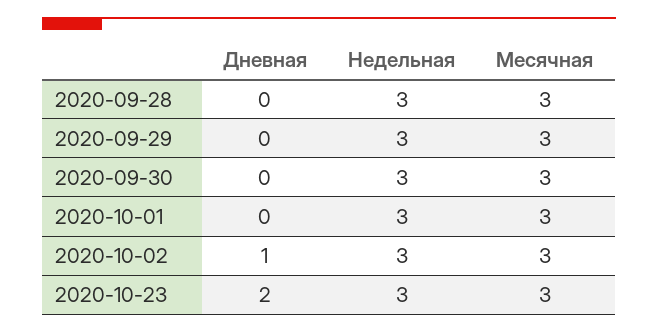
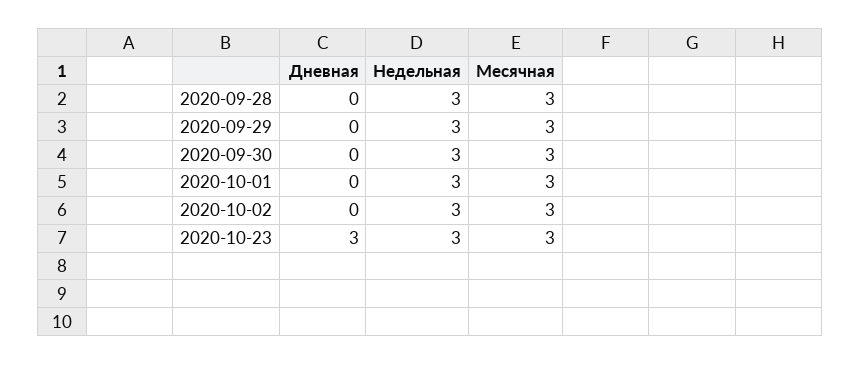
Дневная, 2020-10-02: 1 -> 0
Дневная, 2020-10-23: 2 -> 3

